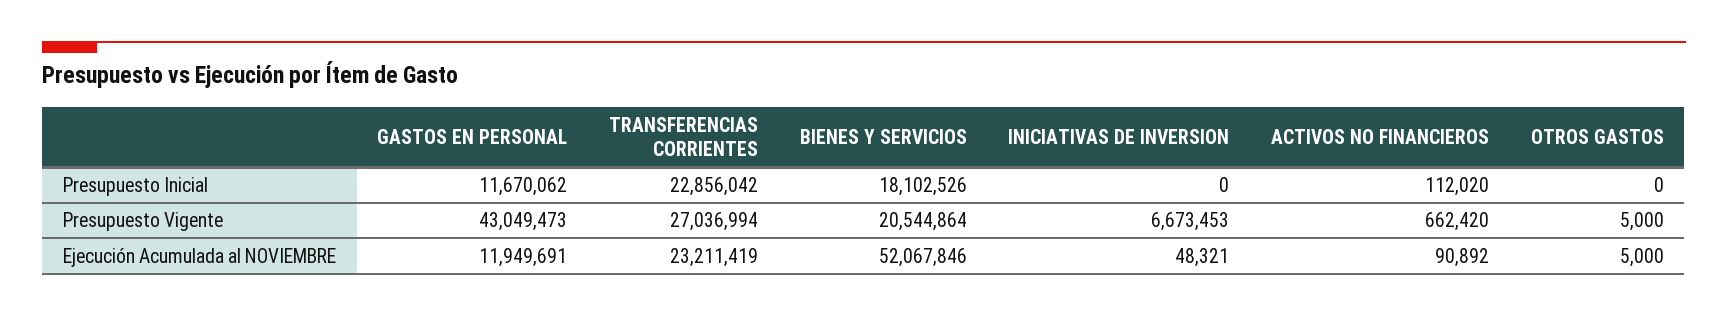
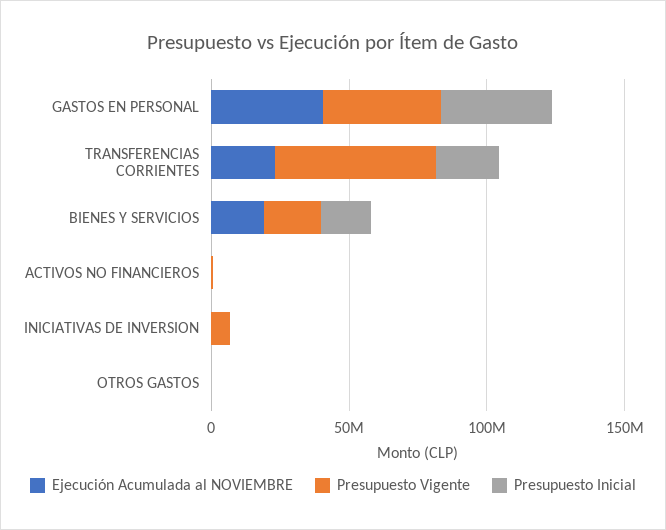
Presupuesto Inicial, GASTOS EN PERSONAL: 11670062 -> 40000000
Presupuesto Vigente, TRANSFERENCIAS CORRIENTES: 27036994 -> 60000000
Ejecución Acumulada al NOVIEMBRE, GASTOS EN PERSONAL: 11949691 -> 40000000
Ejecución Acumulada al NOVIEMBRE, BIENES Y SERVICIOS: 52067846 -> 20000000

